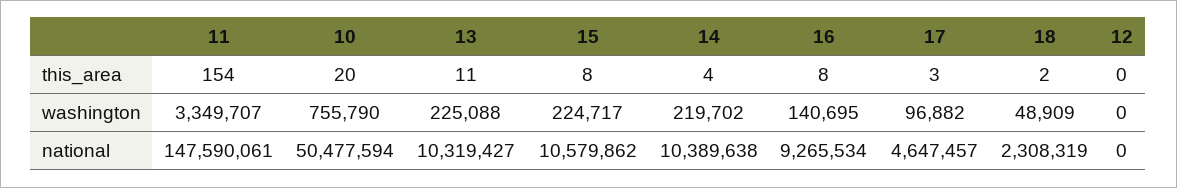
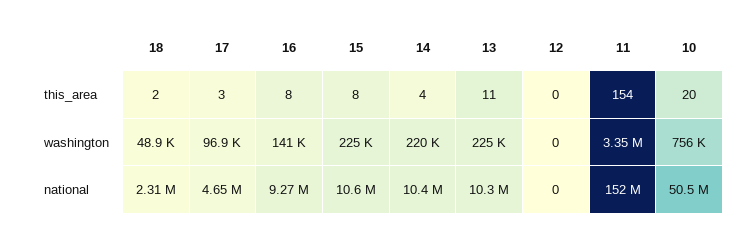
11, national: 147590061 -> 152000000

